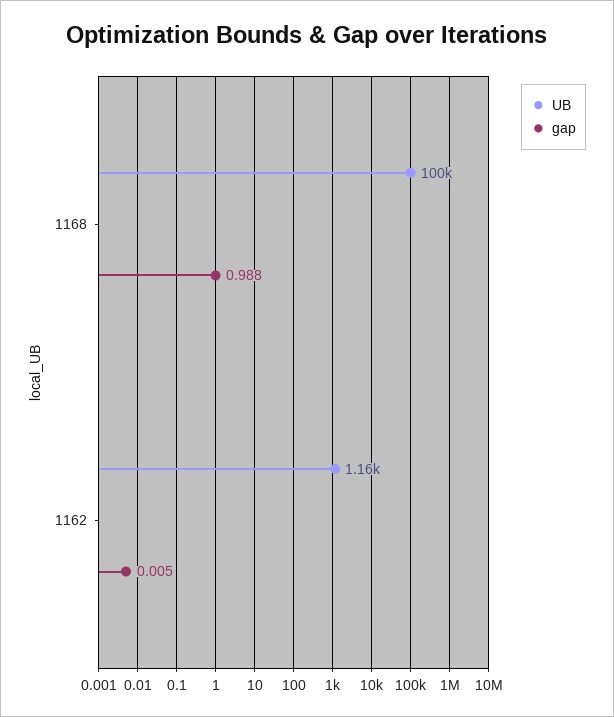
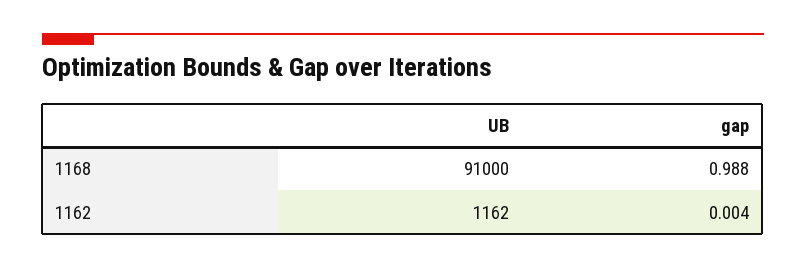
UB, 1168: 100000 -> 91000
gap, 1162: 0.005 -> 0.004

